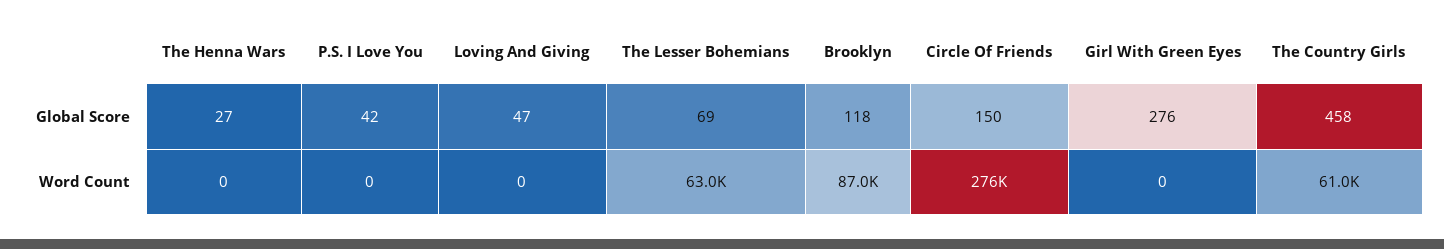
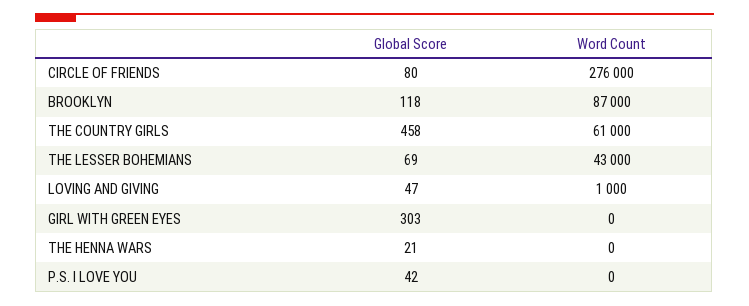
The Henna Wars, Global Score: 27 -> 21
Circle Of Friends, Global Score: 150 -> 80
Girl With Green Eyes, Global Score: 276 -> 303
Loving And Giving, Word Count: 0 -> 1000
The Lesser Bohemians, Word Count: 63000 -> 43000

